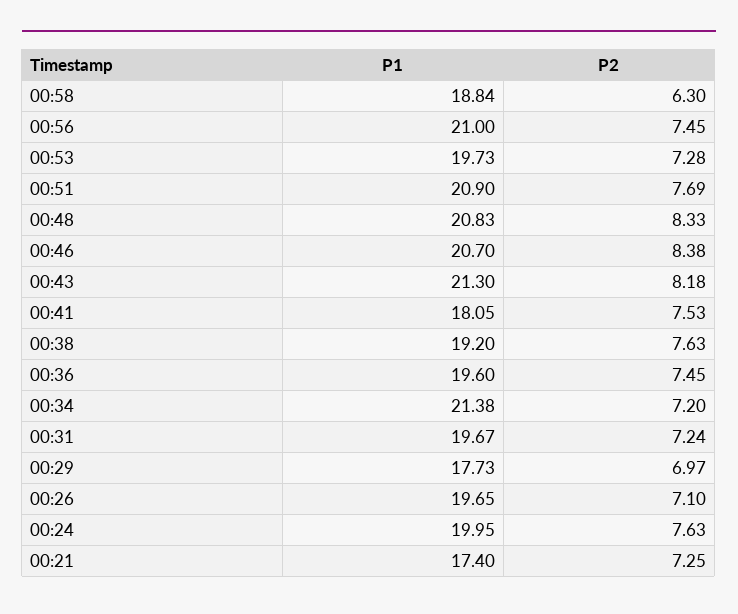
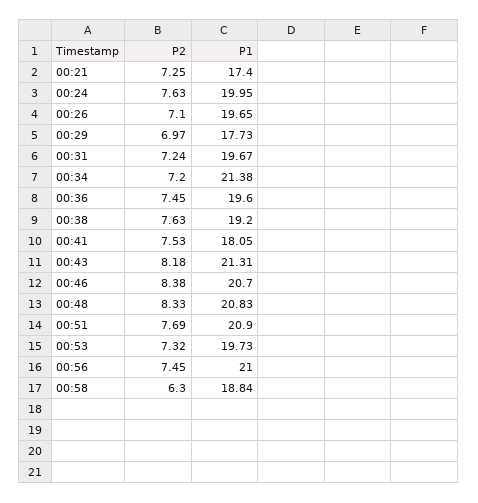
P2, 00:53: 7.28 -> 7.32
P1, 00:43: 21.3 -> 21.31

